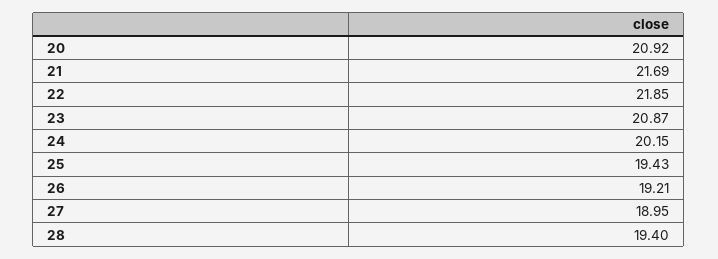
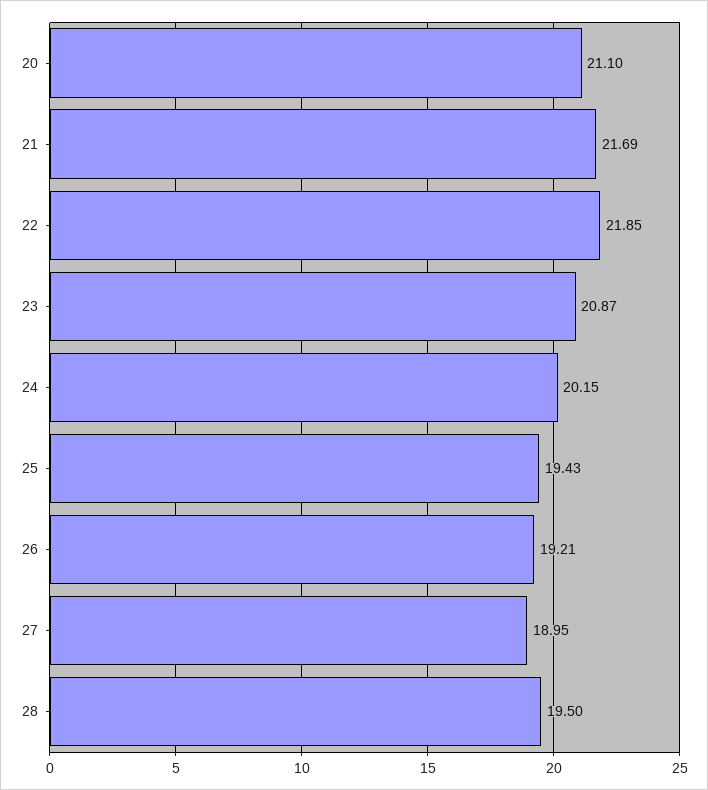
20: 20.92 -> 21.1
28: 19.4 -> 19.5

